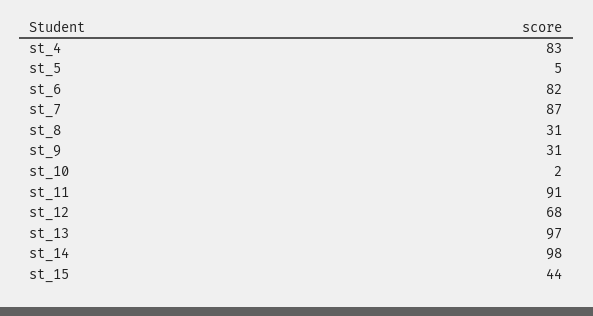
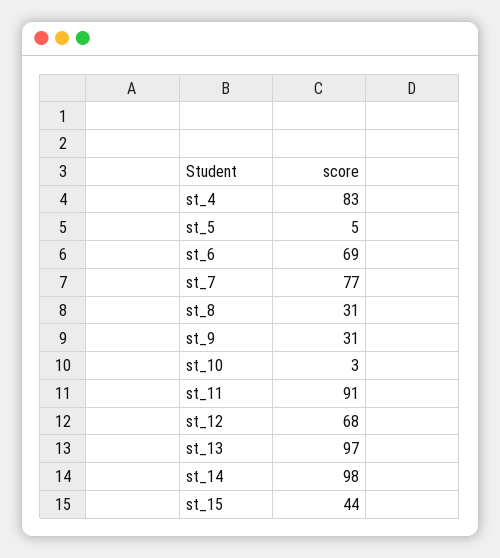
st_6: 82 -> 69
st_7: 87 -> 77
st_10: 2 -> 3

